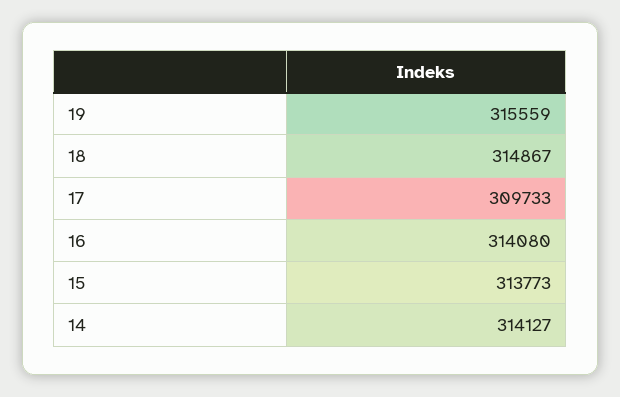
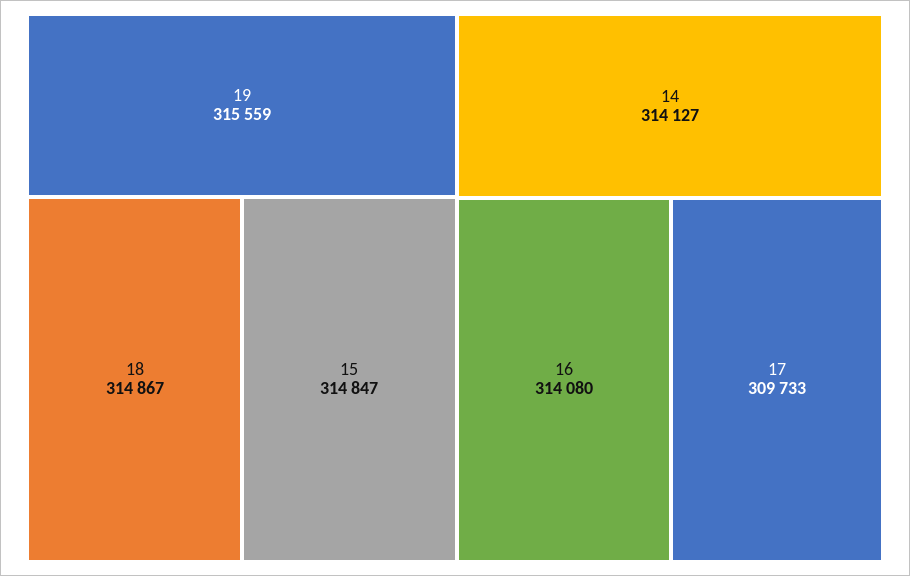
15: 313773 -> 314847

